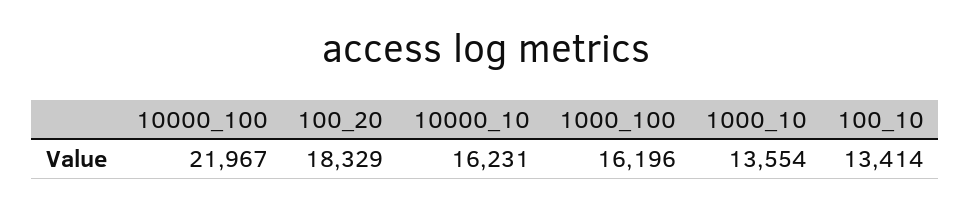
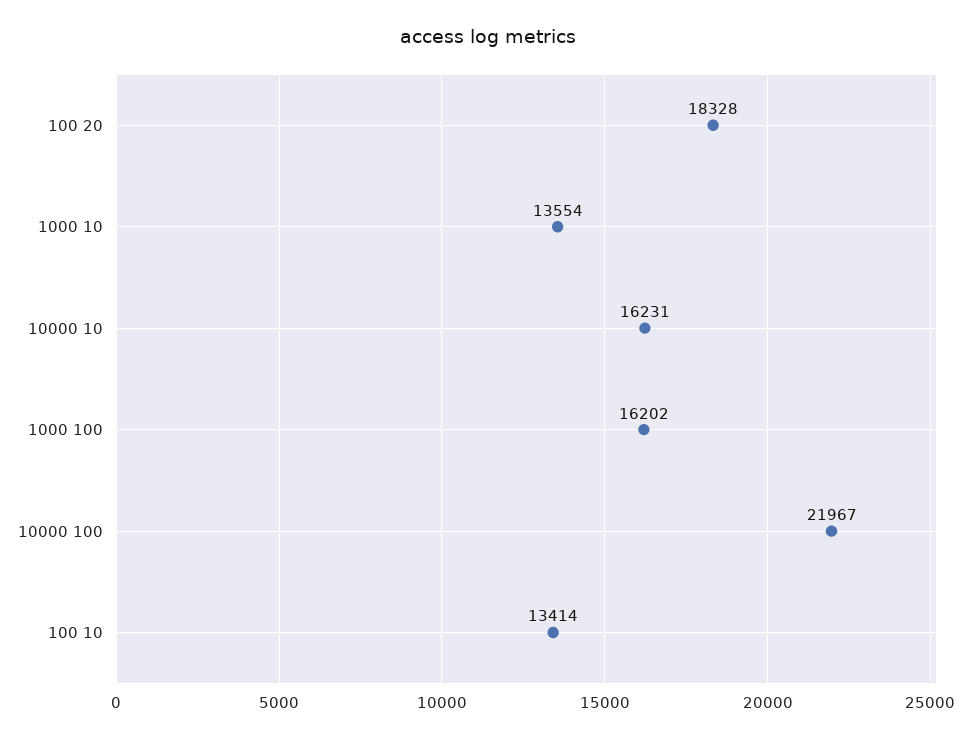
100_20: 18329 -> 18328
1000_100: 16196 -> 16202

